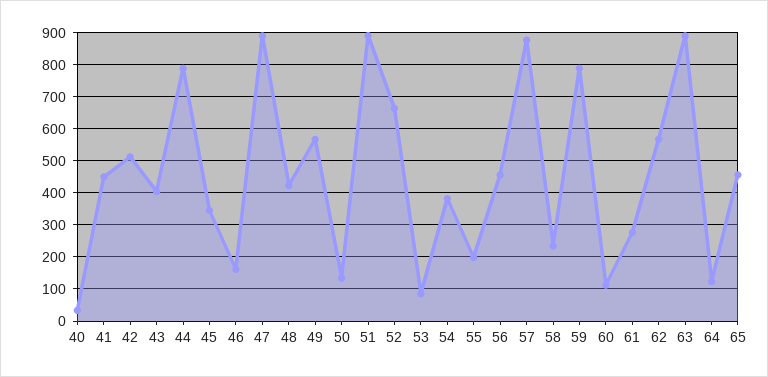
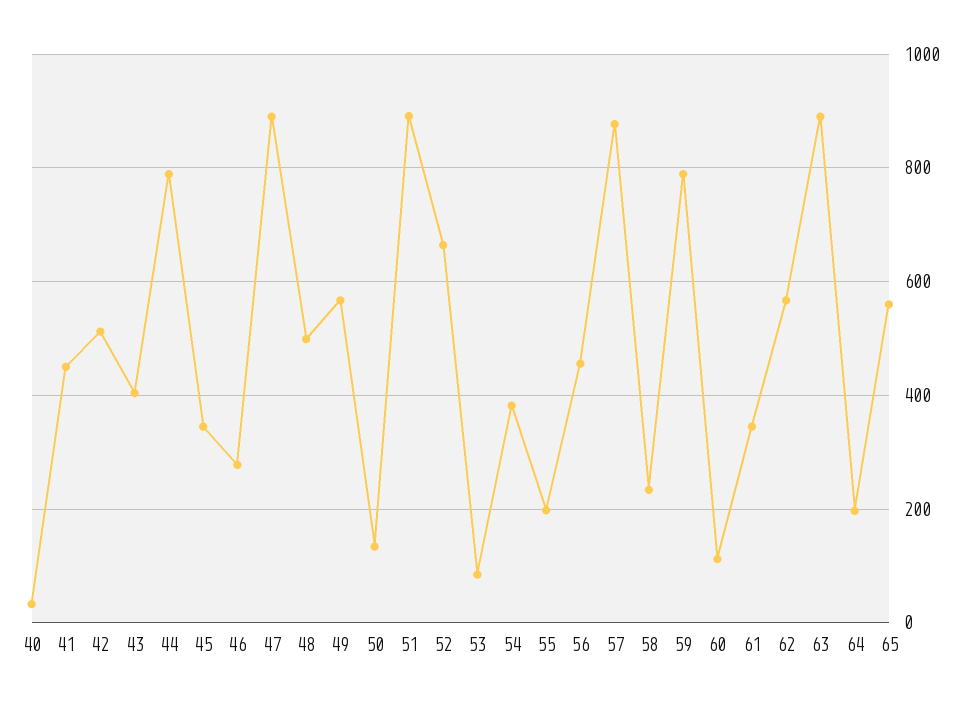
46: 160 -> 280
48: 420 -> 500
61: 280 -> 340
64: 120 -> 200
65: 460 -> 560

